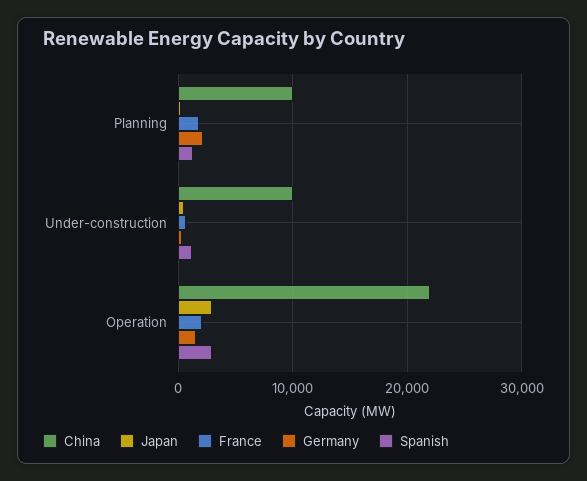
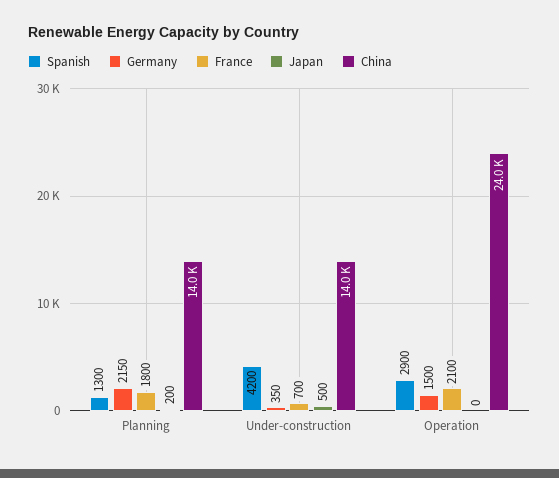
China, Planning: 10000 -> 14000
China, Under-construction: 10000 -> 14000
Spanish, Under-construction: 1000 -> 4200
China, Operation: 22000 -> 24000
Japan, Operation: 3000 -> 0

